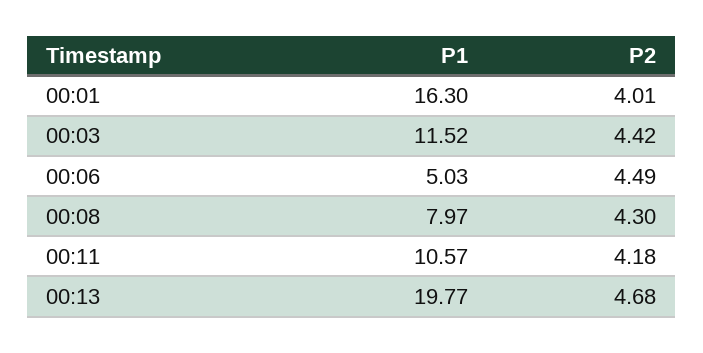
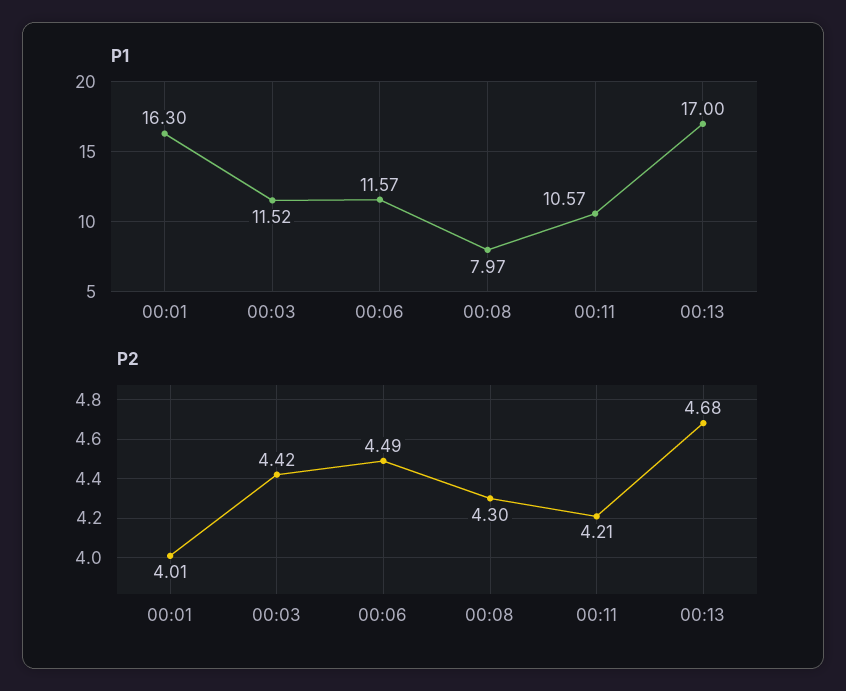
P1, 00:06: 5.03 -> 11.57
P2, 00:11: 4.18 -> 4.21
P1, 00:13: 19.77 -> 17

